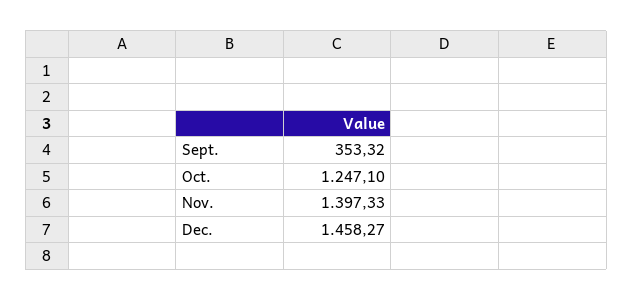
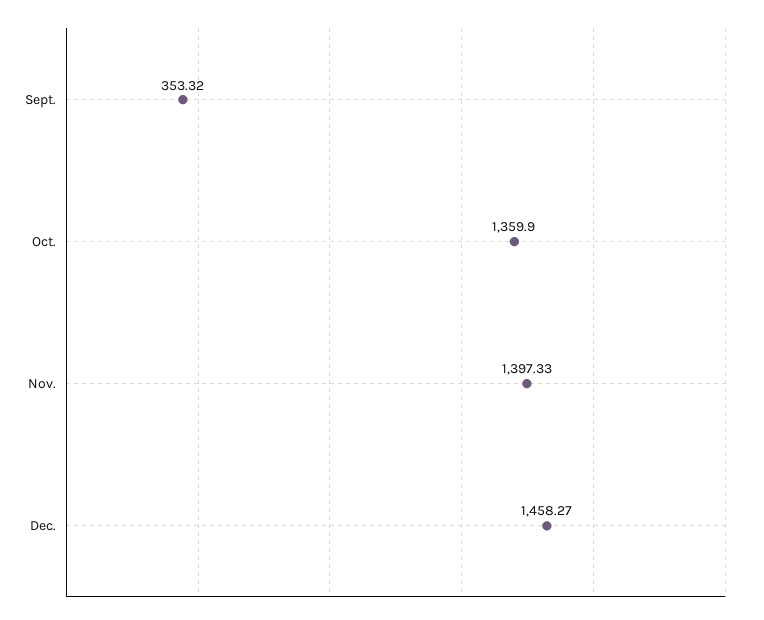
Oct.: 1247.1 -> 1359.9

